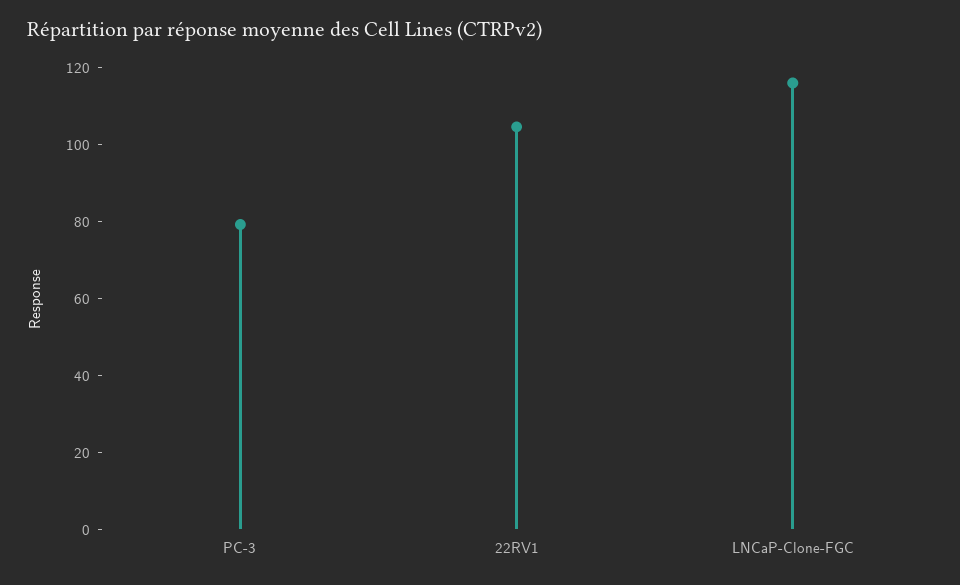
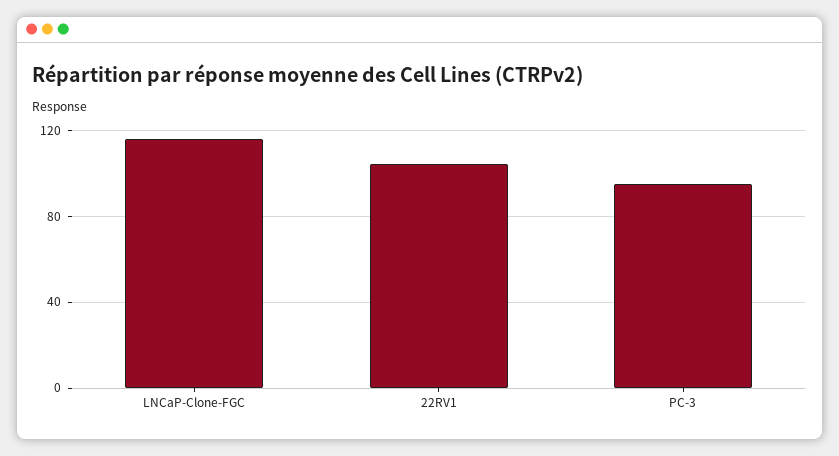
PC-3: 80 -> 95

